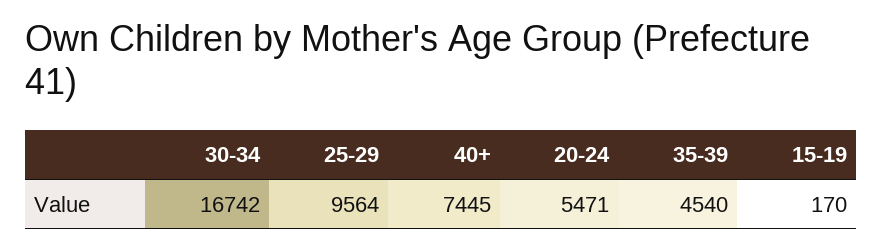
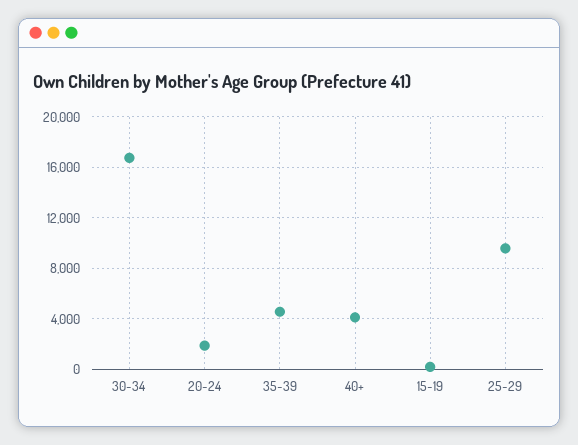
40+: 7445 -> 4000
20-24: 5471 -> 2000

